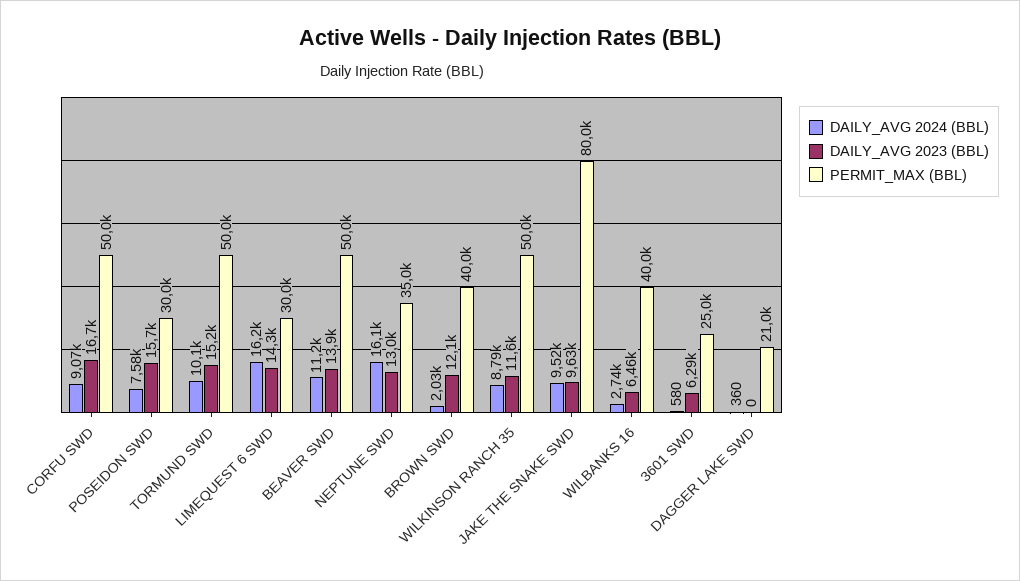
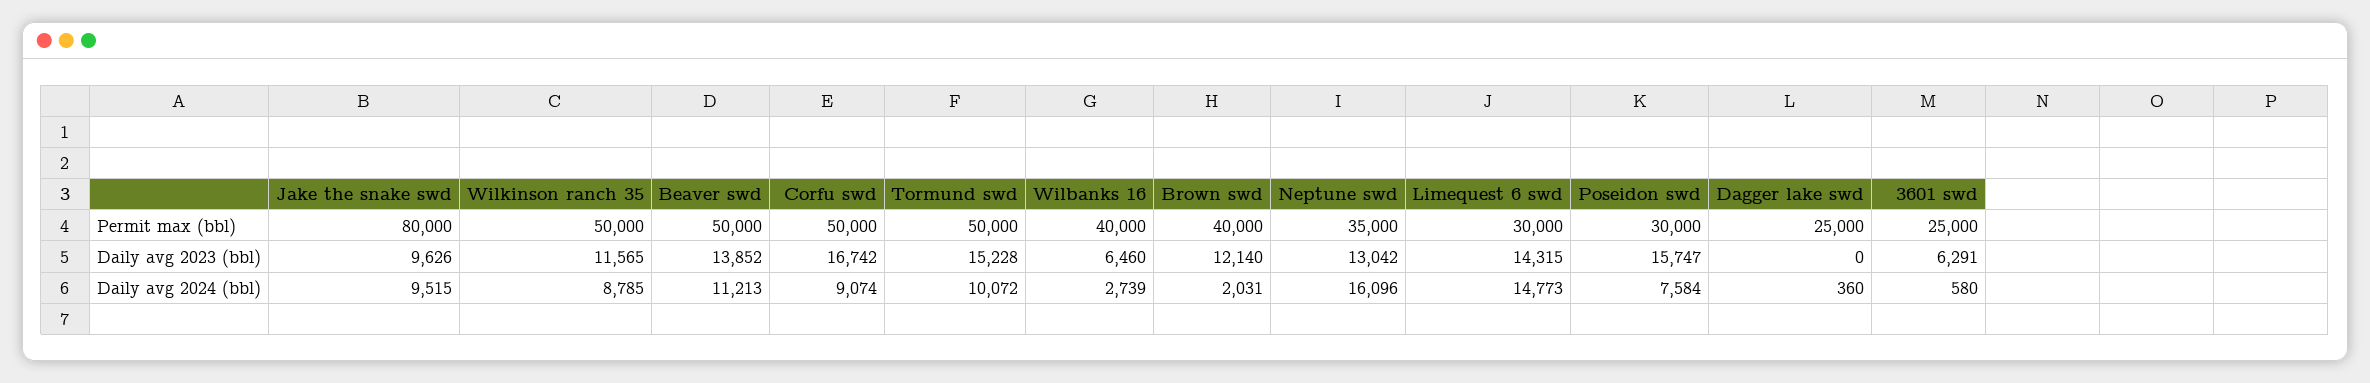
DAILY_AVG 2024 (BBL), LIMEQUEST 6 SWD: 16200 -> 14773
PERMIT_MAX (BBL), DAGGER LAKE SWD: 21000 -> 25000

